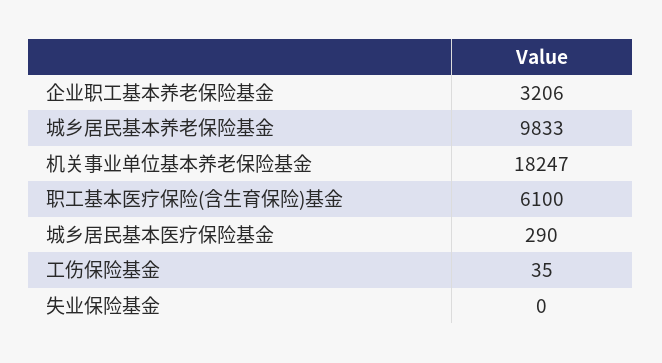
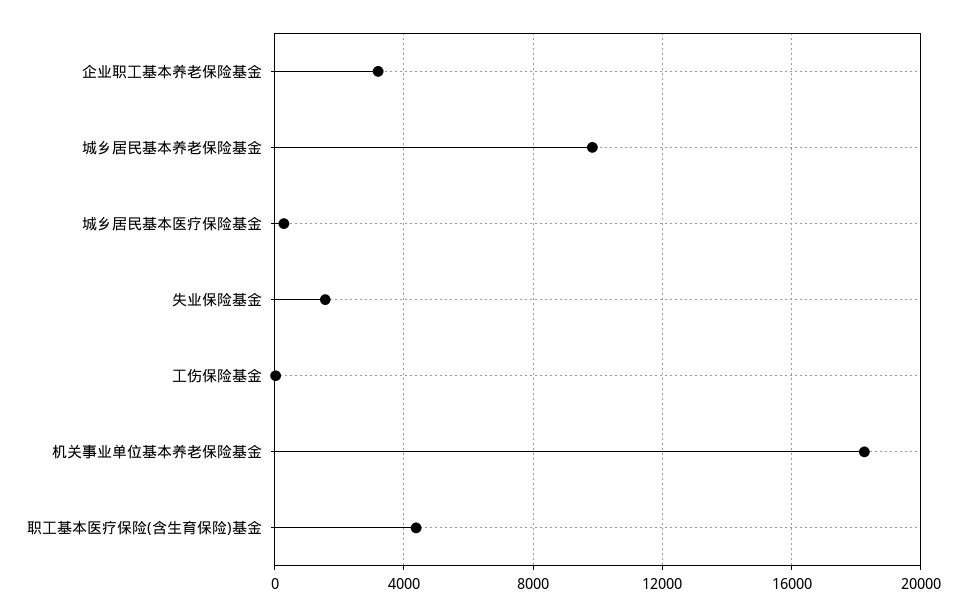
职工基本医疗保险(含生育保险)基金: 6100 -> 4500
失业保险基金: 0 -> 1500

